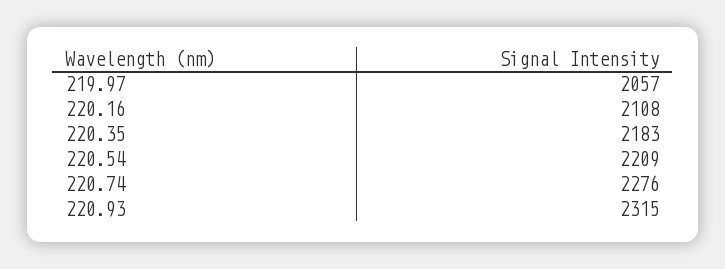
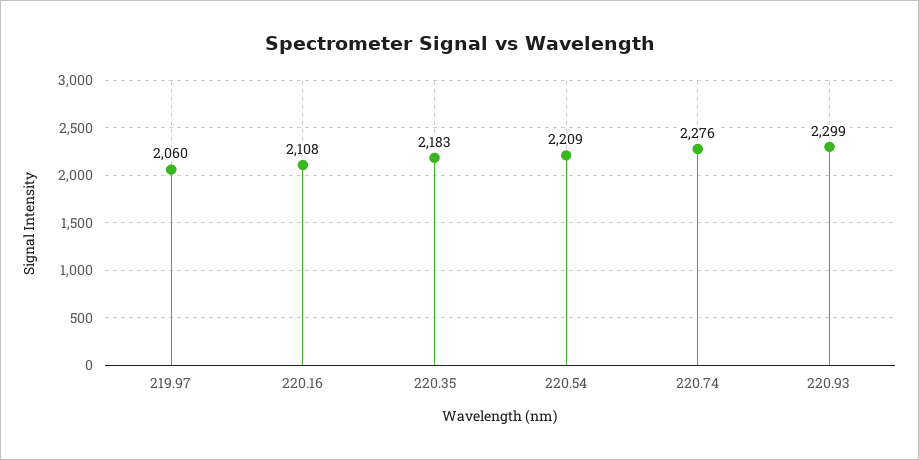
219.97: 2057 -> 2060
220.93: 2315 -> 2299

